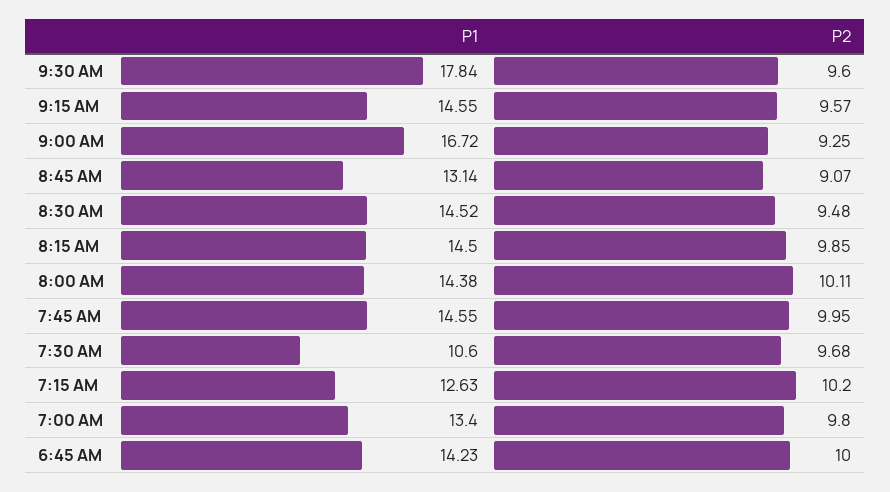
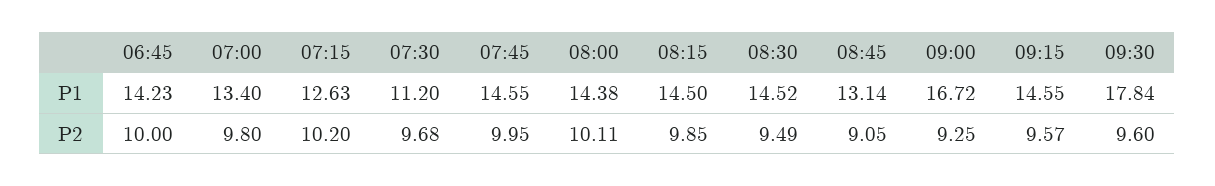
P2, 8:45 AM: 9.07 -> 9.05
P2, 8:30 AM: 9.48 -> 9.49
P1, 7:30 AM: 10.6 -> 11.2

